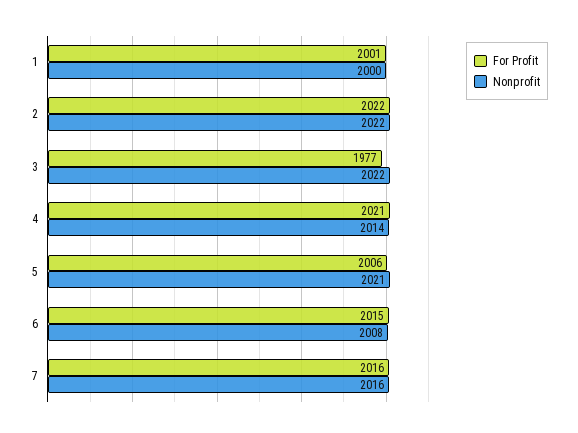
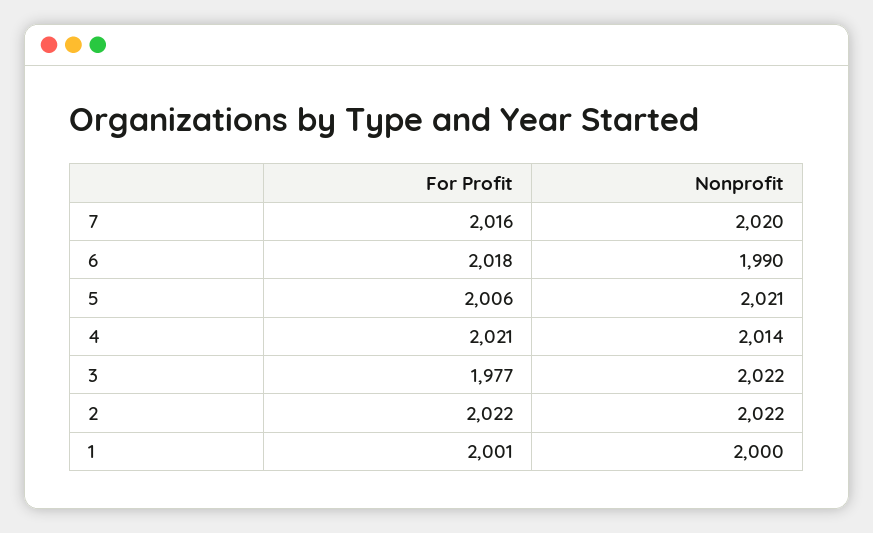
For Profit, 6: 2015 -> 2018
Nonprofit, 6: 2008 -> 1990
Nonprofit, 7: 2016 -> 2020

